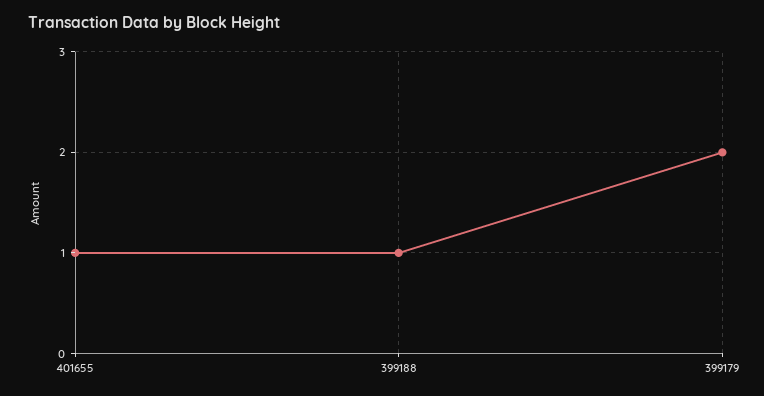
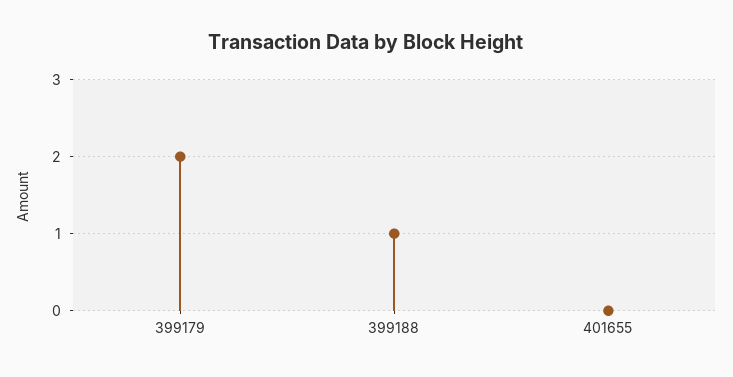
401655: 1 -> 0

